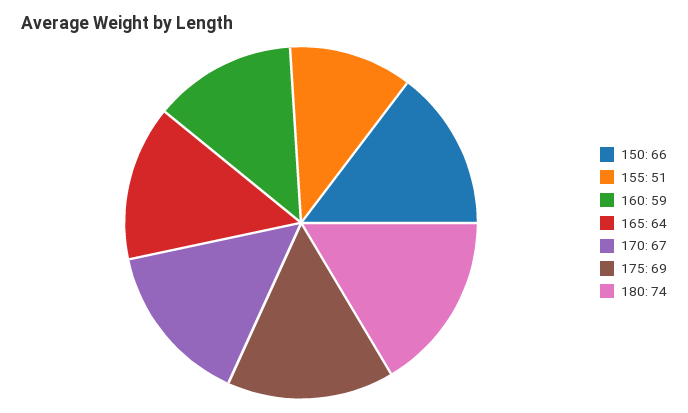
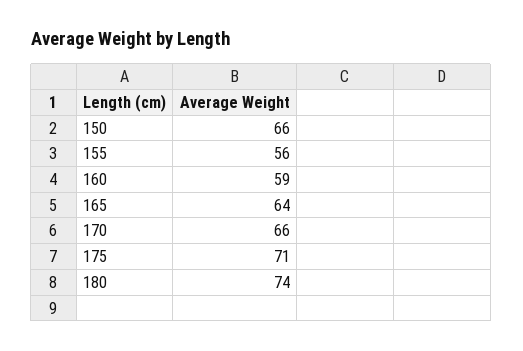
155: 51 -> 56
170: 67 -> 66
175: 69 -> 71

